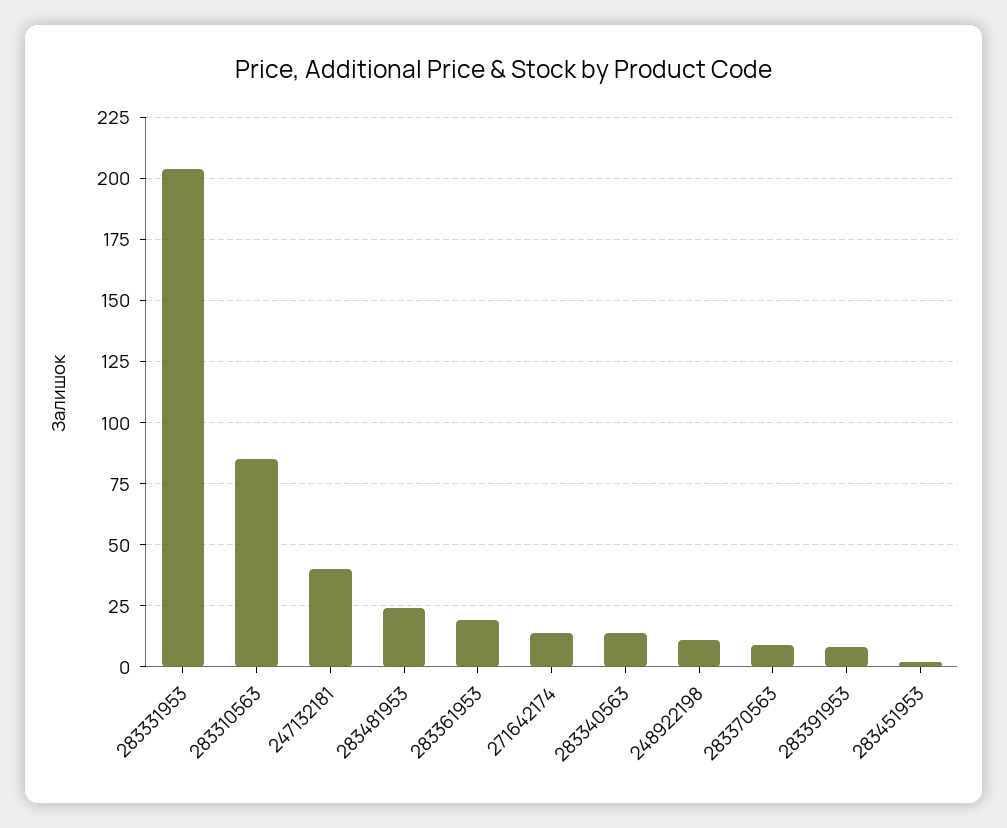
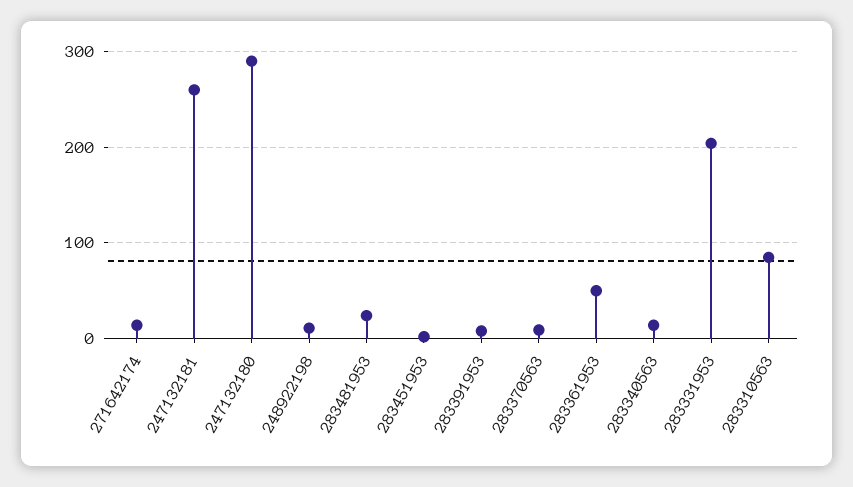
247132181: 40 -> 260
283361953: 20 -> 50
247132180: none -> 290

